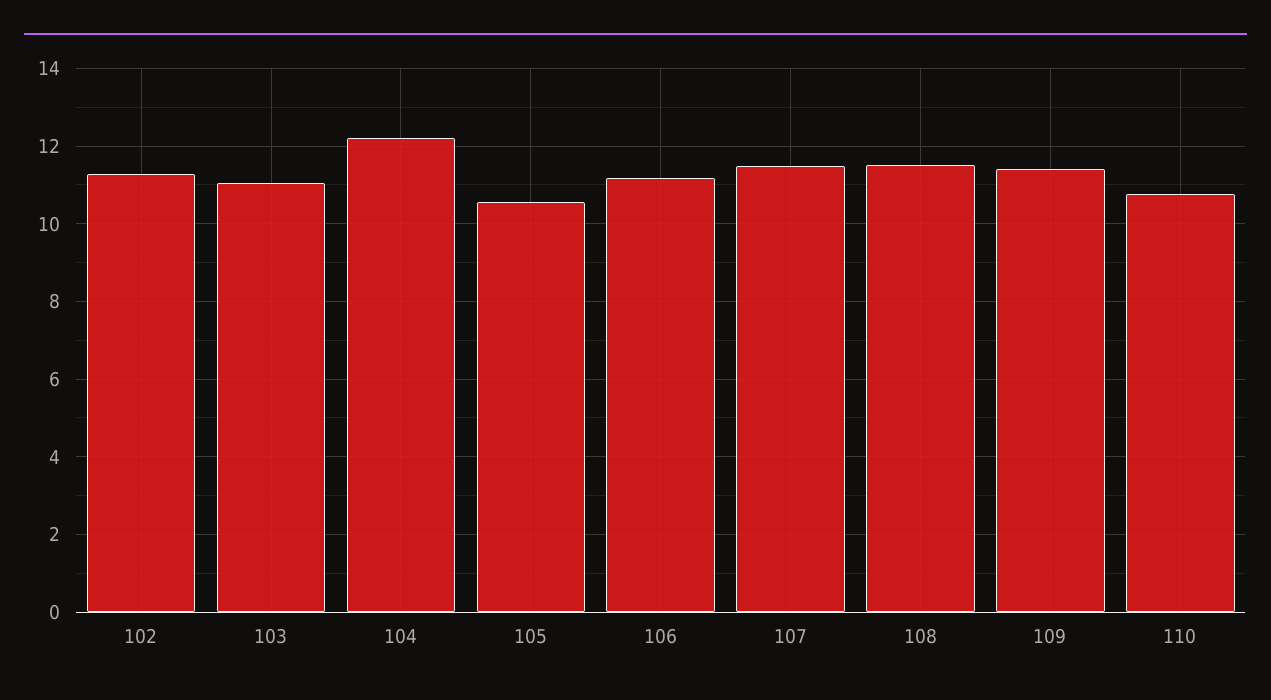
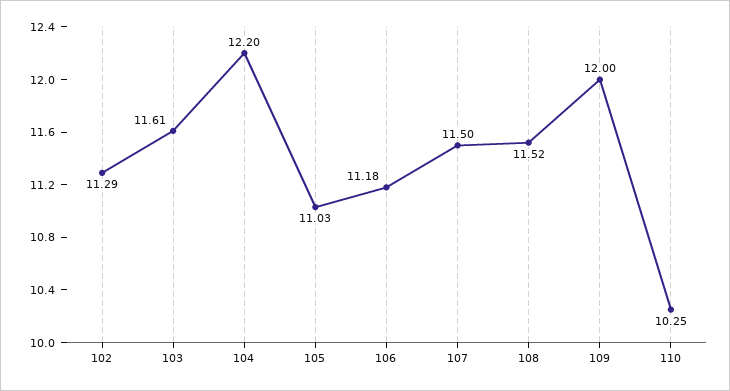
103: 11 -> 11.61
105: 10.6 -> 11.03
109: 11.4 -> 12
110: 10.8 -> 10.25

